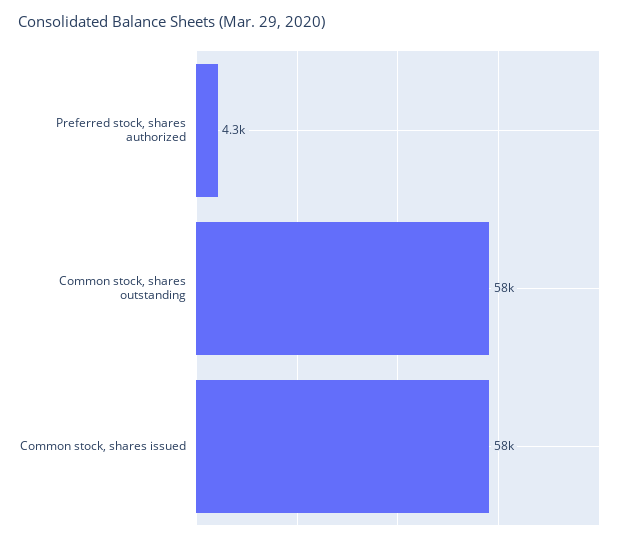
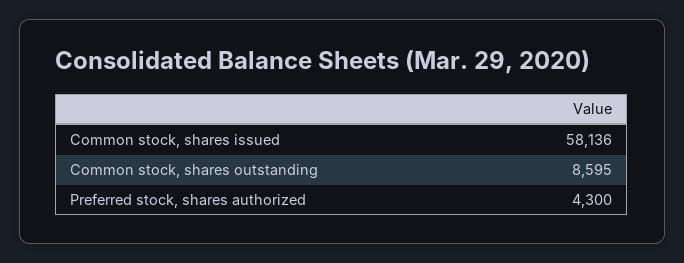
Common stock, shares outstanding: 58000 -> 8595

